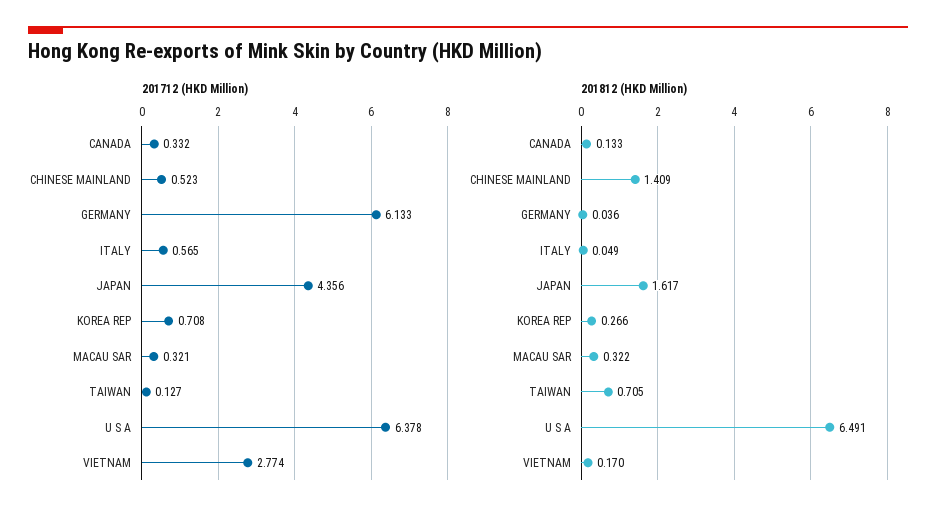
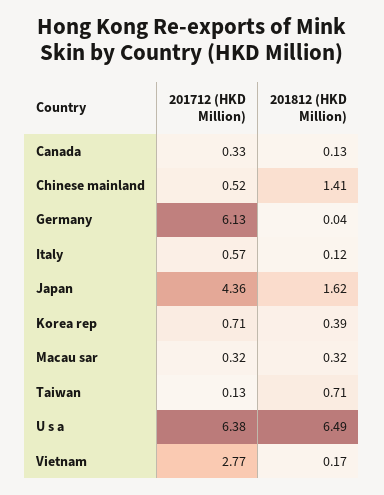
201812 (HKD Million), ITALY: 0.049 -> 0.12
201812 (HKD Million), KOREA REP: 0.266 -> 0.39

